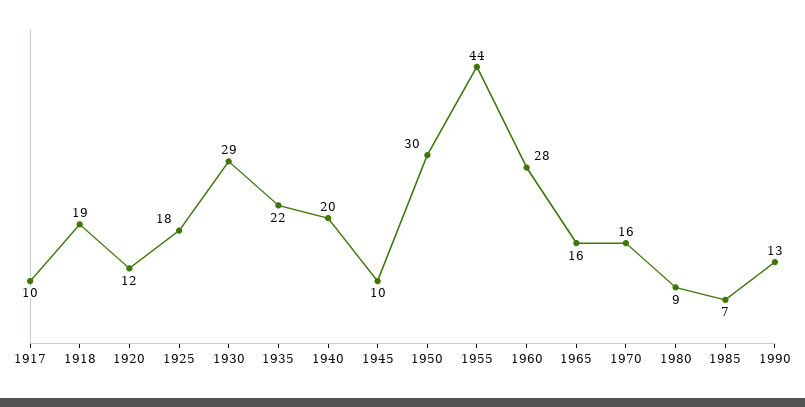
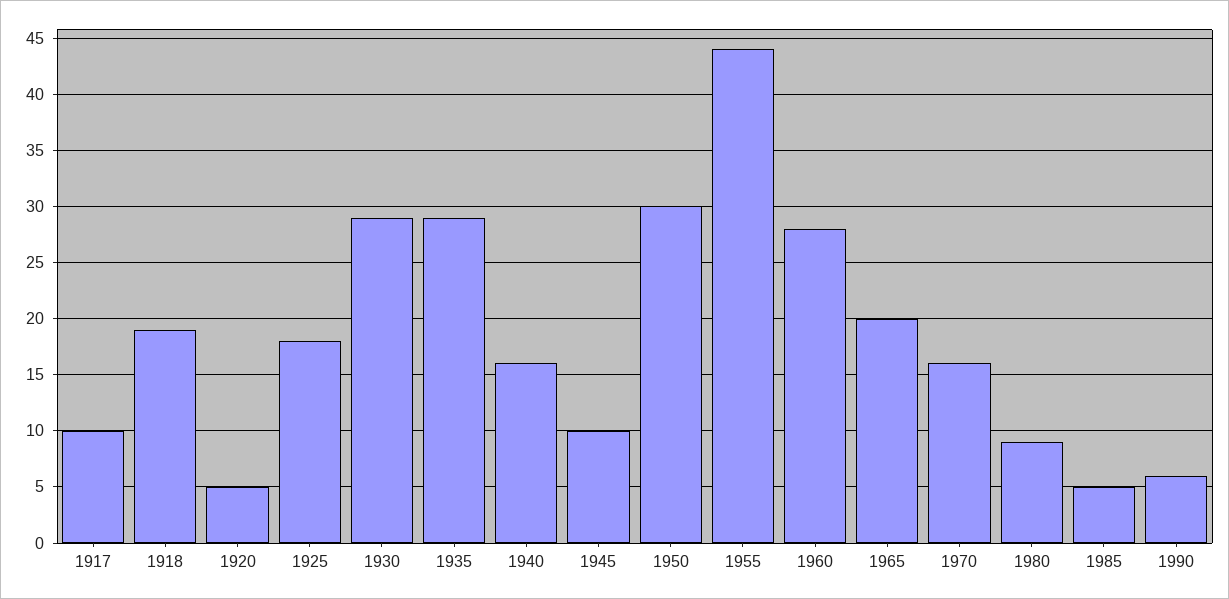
1920: 12 -> 5
1935: 22 -> 29
1940: 20 -> 16
1965: 16 -> 20
1985: 7 -> 5
1990: 13 -> 6

